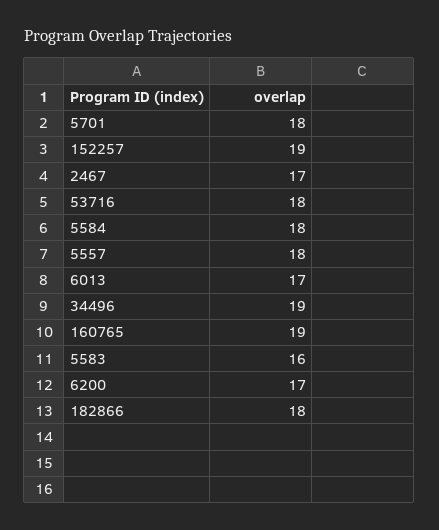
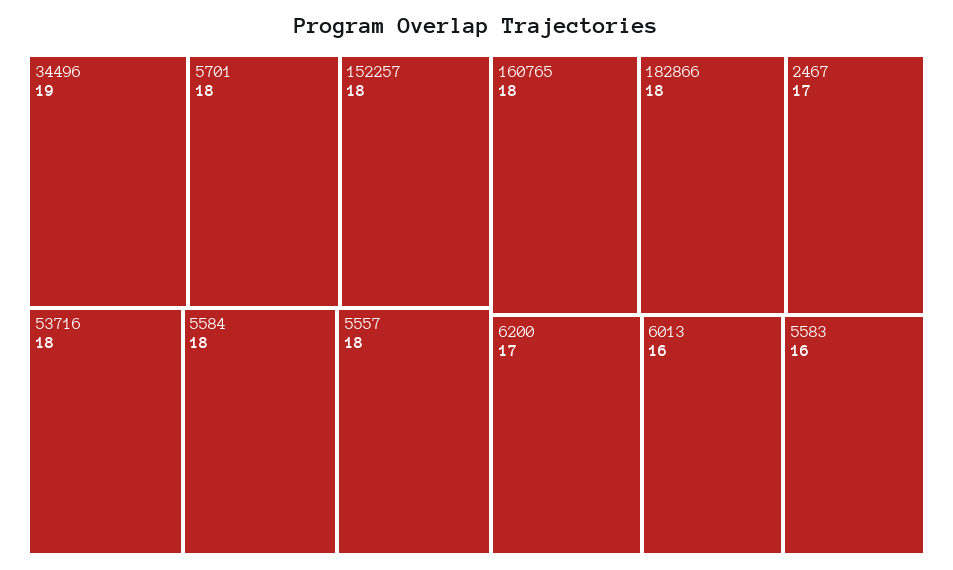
152257: 19 -> 18
6013: 17 -> 16
160765: 19 -> 18

